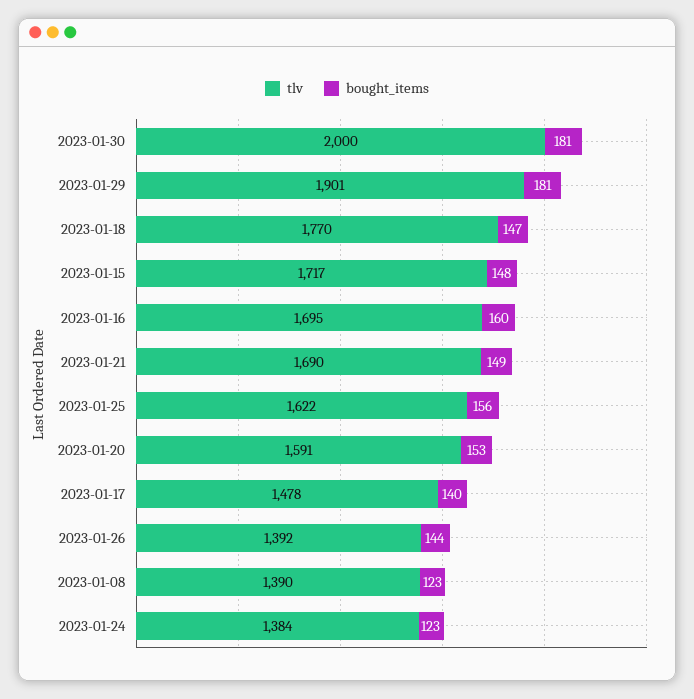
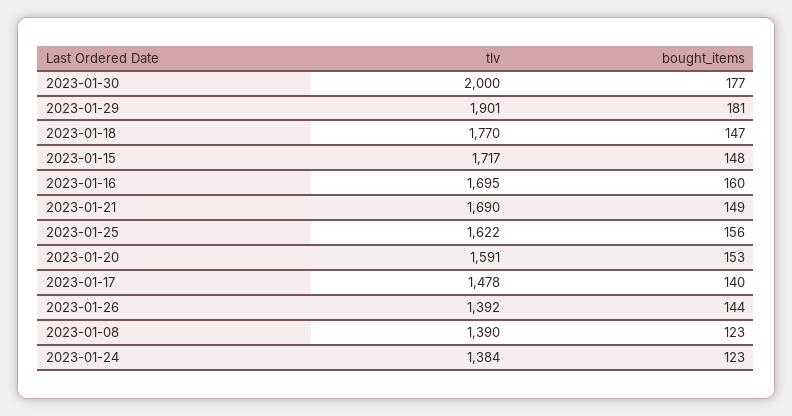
bought_items, 2023-01-30: 181 -> 177

